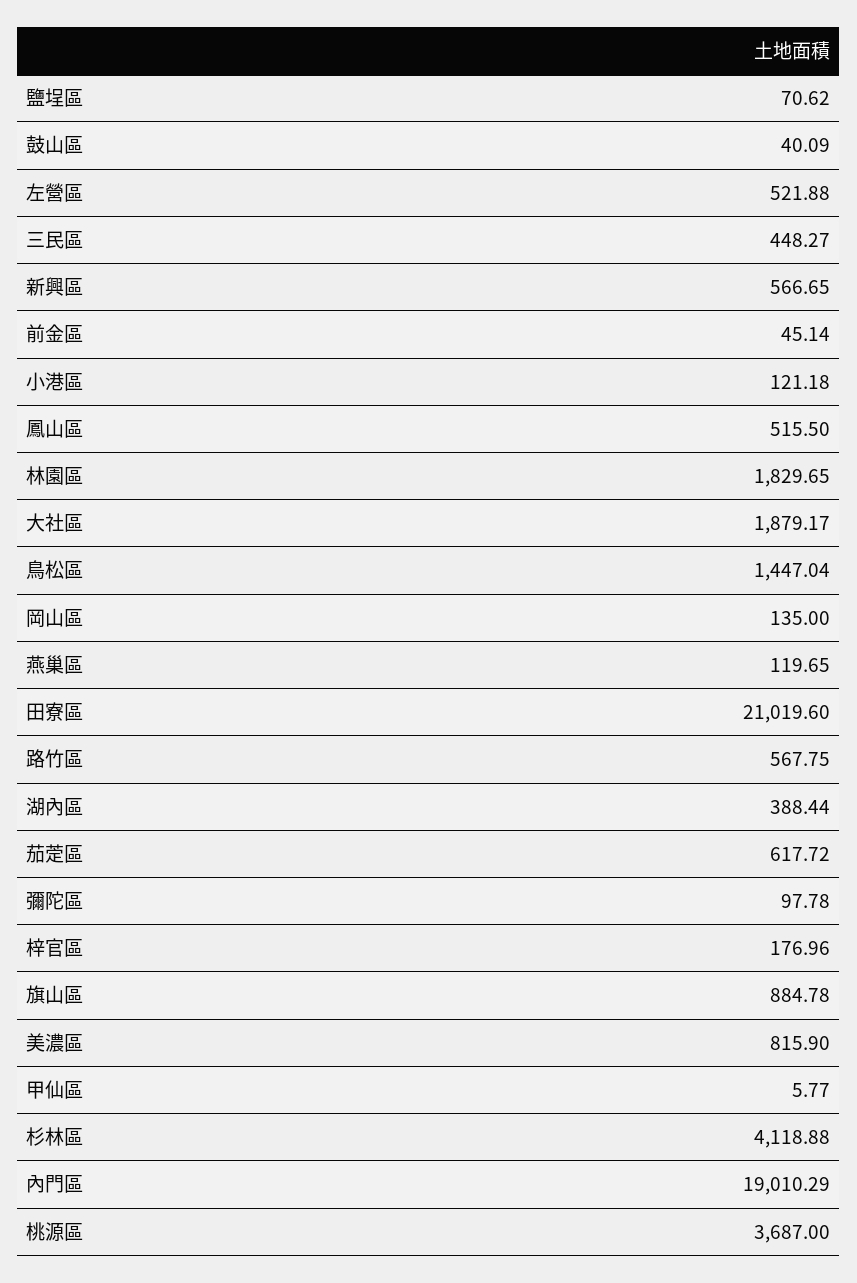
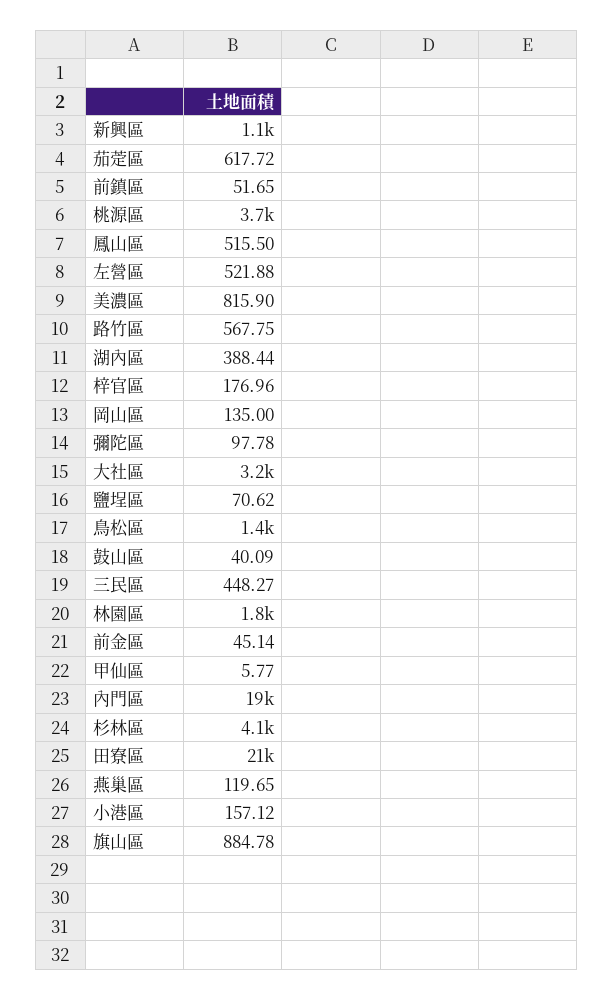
新興區: 566.65 -> 1100
小港區: 121.18 -> 157.12
大社區: 1879.17 -> 3200
前鎮區: none -> 51.65

